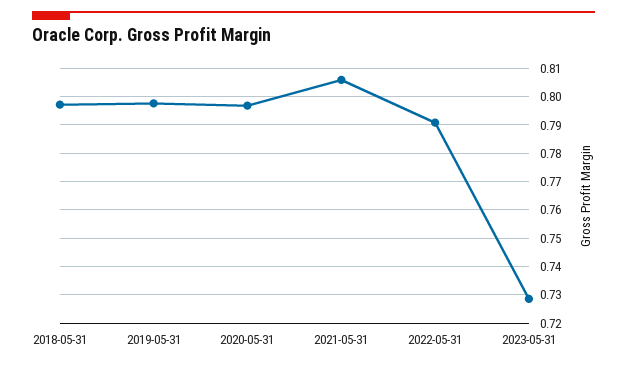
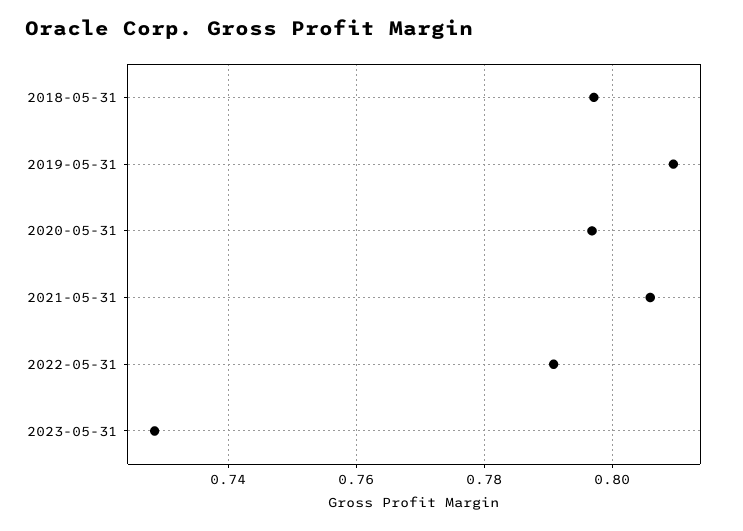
2019-05-31: 0.7975 -> 0.81

